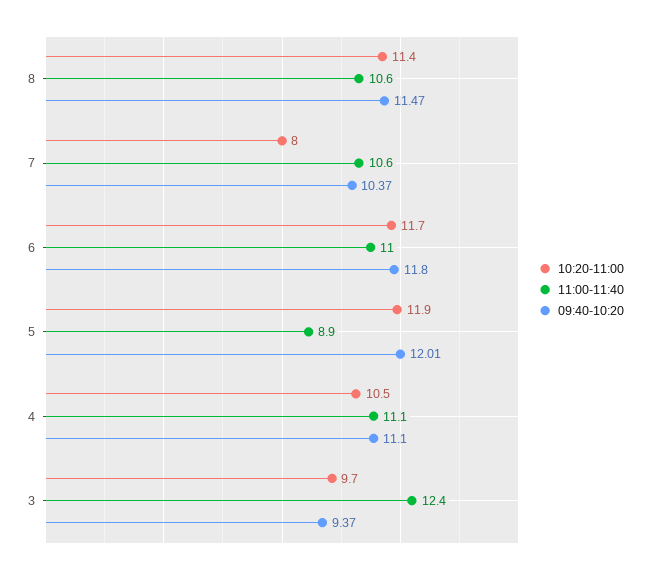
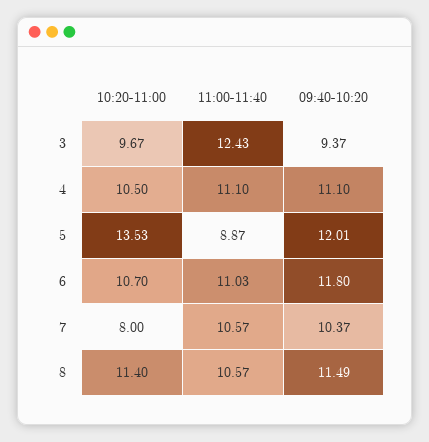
09:40-10:20, 8: 11.47 -> 11.49
10:20-11:00, 6: 11.7 -> 10.7
10:20-11:00, 5: 11.9 -> 13.53

